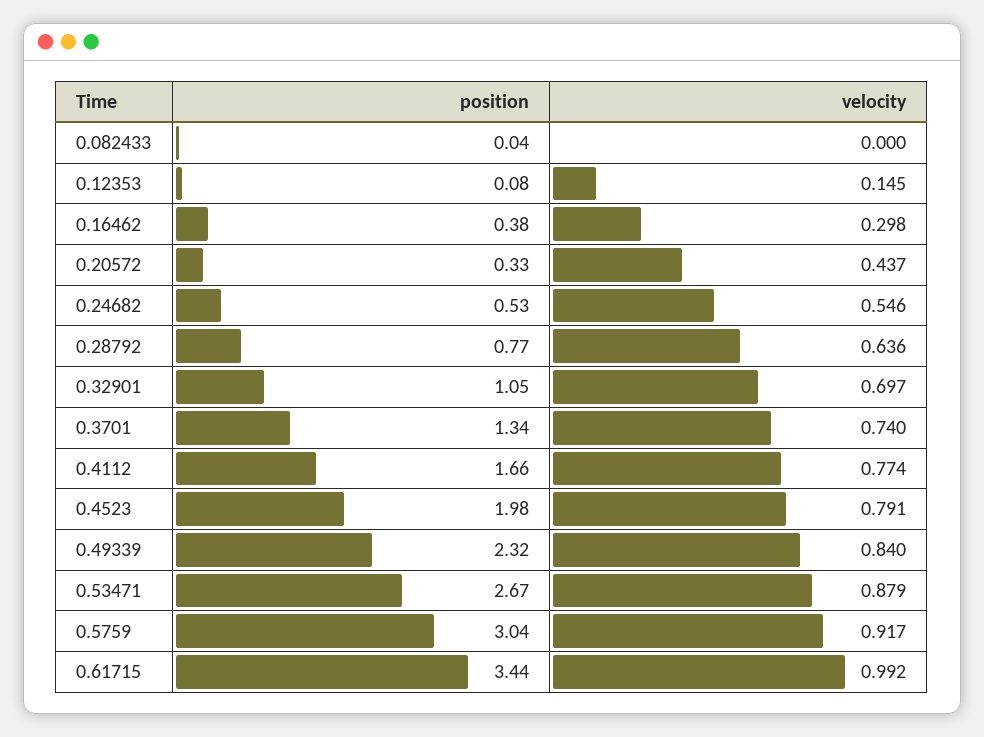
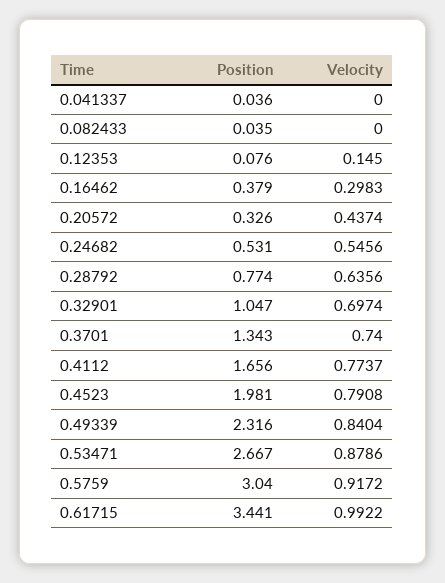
position, 0.041337: none -> 0.036
velocity, 0.041337: none -> 0

